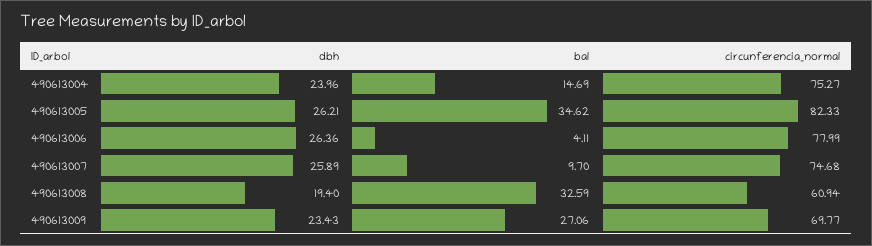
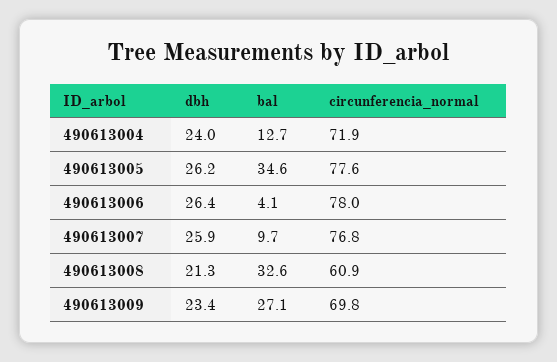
bal, 490613004: 14.69 -> 12.7
circunferencia_normal, 490613004: 75.27 -> 71.9
circunferencia_normal, 490613005: 82.33 -> 77.6
circunferencia_normal, 490613007: 74.68 -> 76.8
dbh, 490613008: 19.4 -> 21.3

